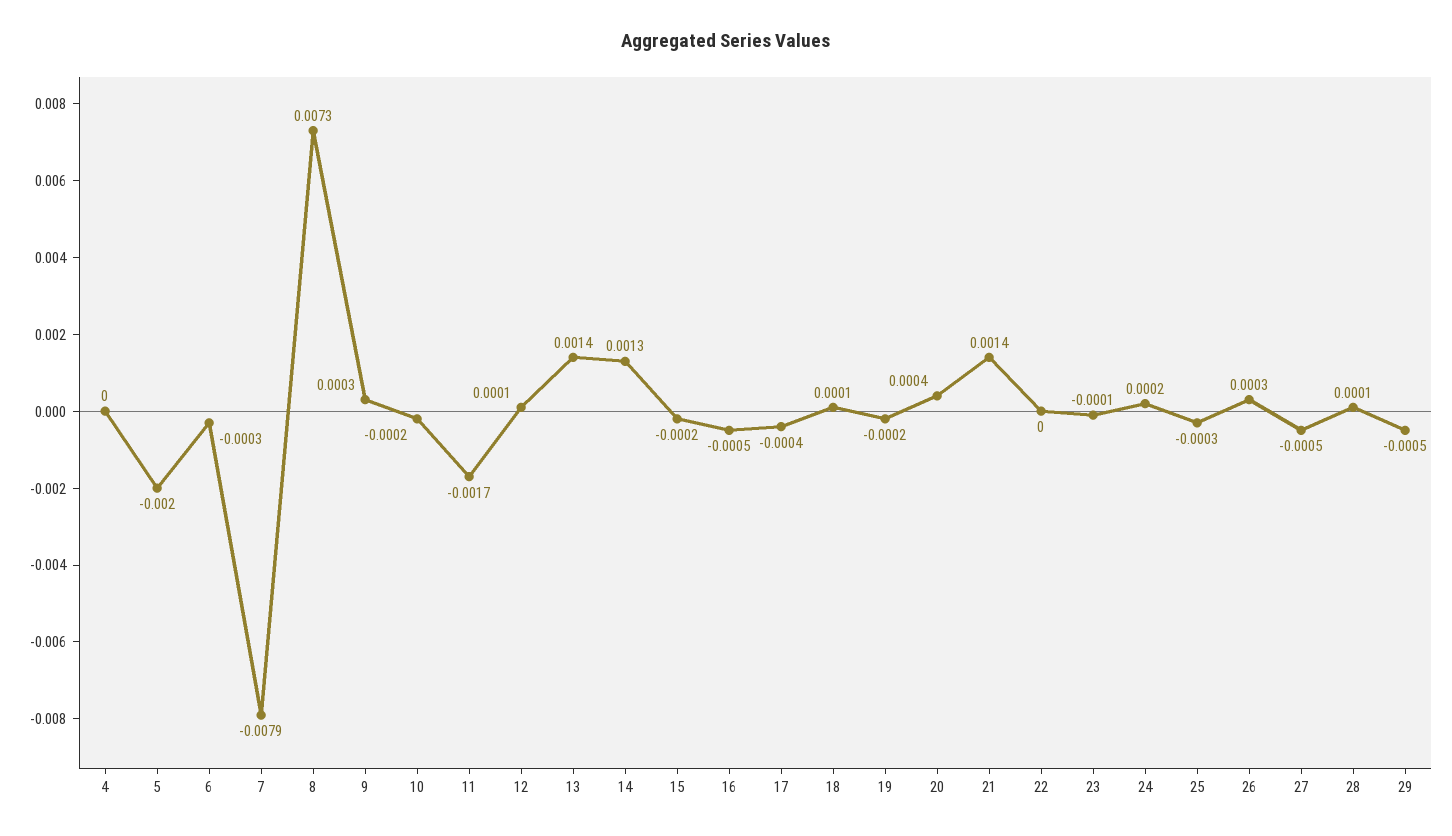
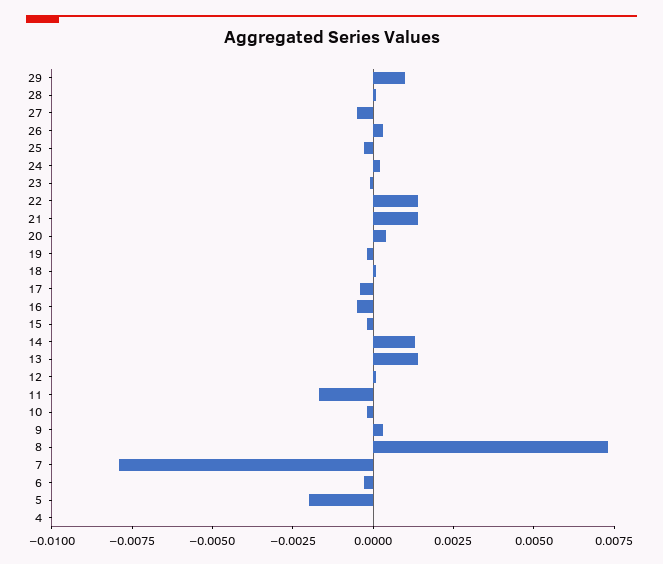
22: 0 -> 0.0015
29: -0.0005 -> 0.001

